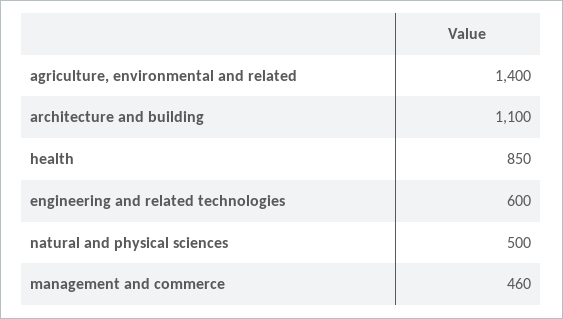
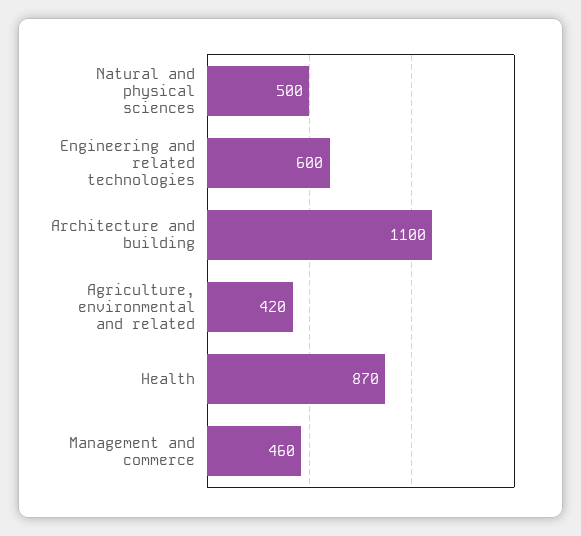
agriculture, environmental and related: 1400 -> 420
health: 850 -> 870

